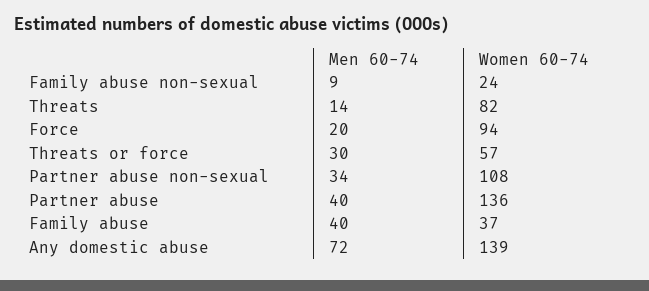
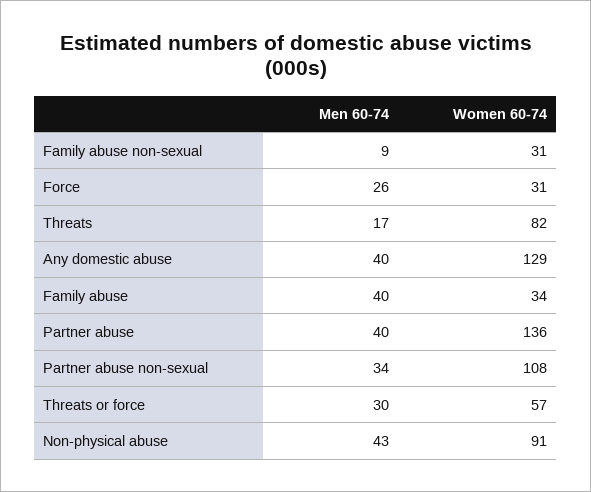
Women 60-74, Family abuse non-sexual: 24 -> 31
Men 60-74, Threats: 14 -> 17
Men 60-74, Force: 20 -> 26
Women 60-74, Force: 94 -> 31
Women 60-74, Family abuse: 37 -> 34
Men 60-74, Any domestic abuse: 72 -> 40
Women 60-74, Any domestic abuse: 139 -> 129
Men 60-74, Non-physical abuse: none -> 43
Women 60-74, Non-physical abuse: none -> 91

